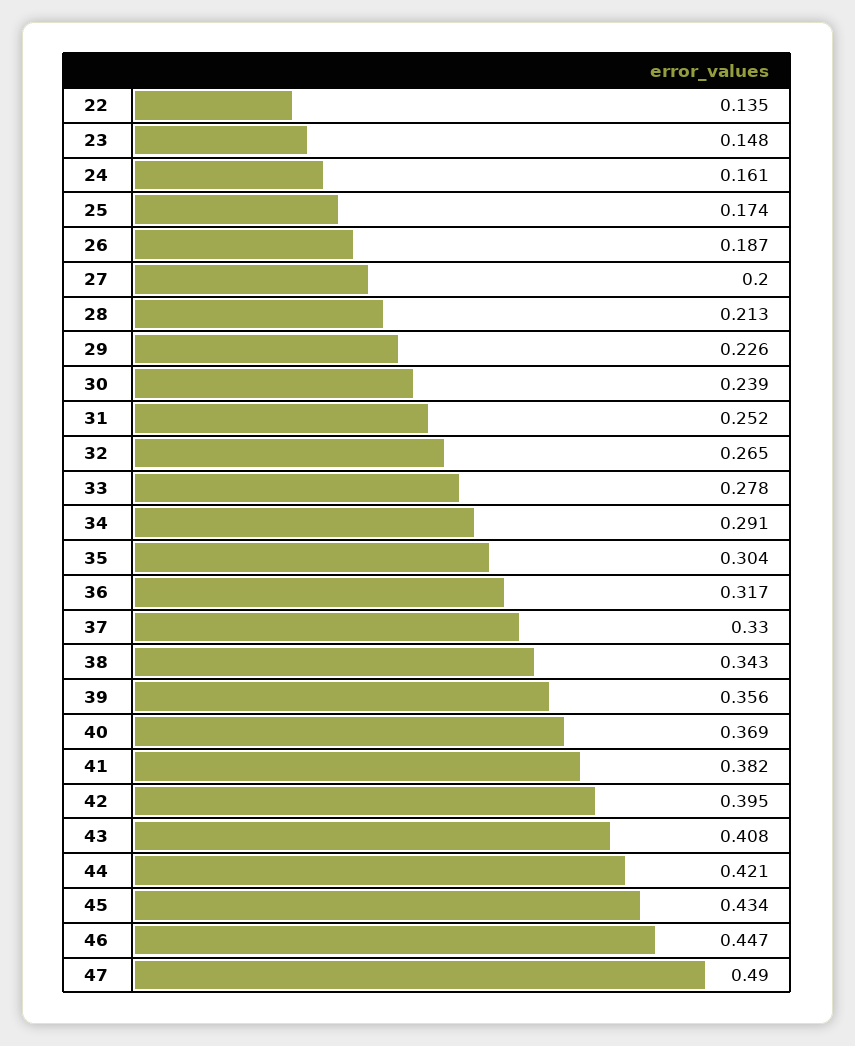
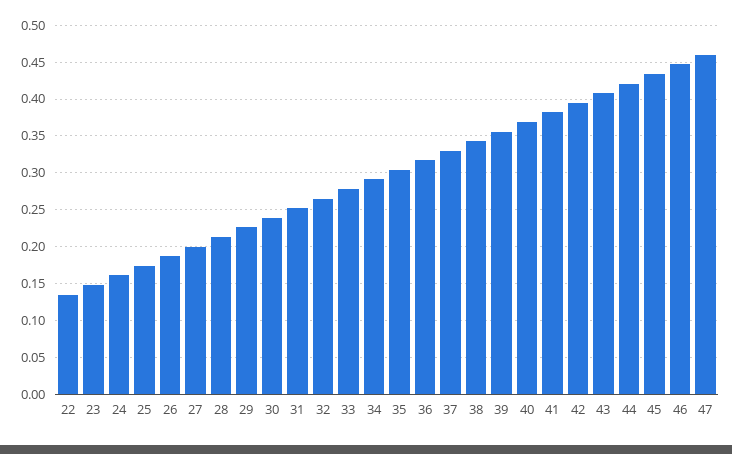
47: 0.49 -> 0.46

